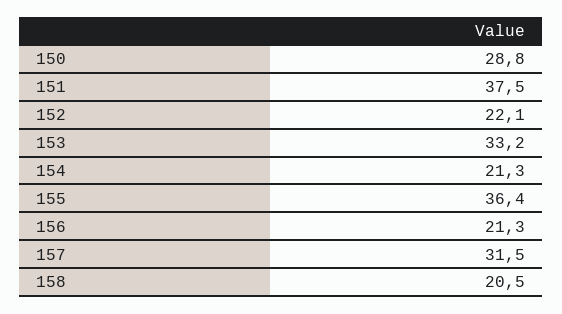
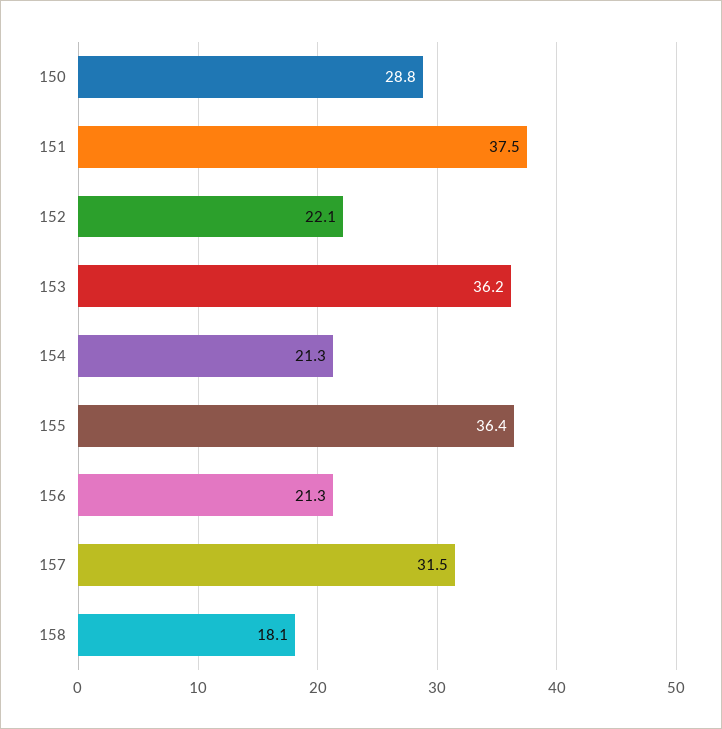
153: 33.2 -> 36.2
158: 20.5 -> 18.1

